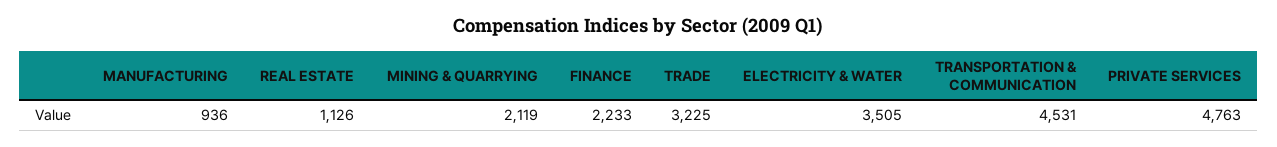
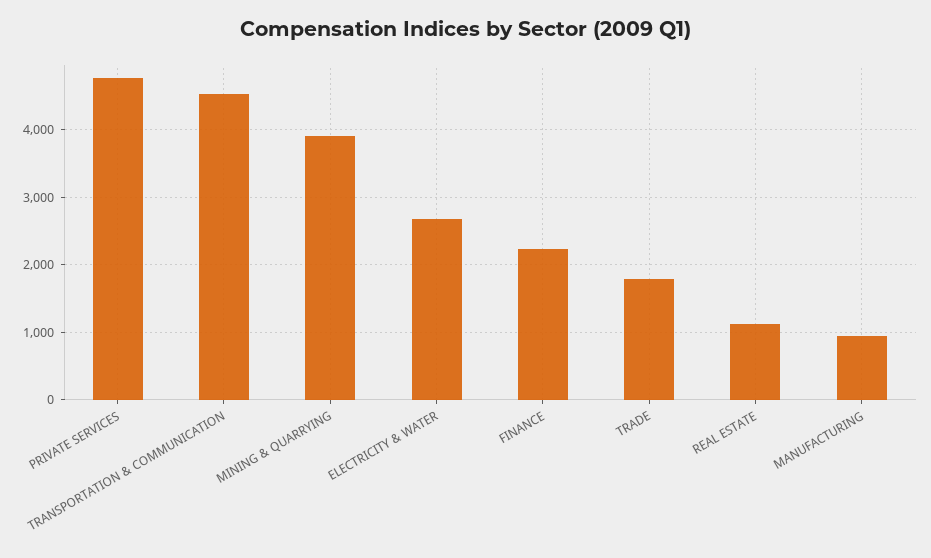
MINING & QUARRYING: 2119 -> 3900
TRADE: 3225 -> 1800
ELECTRICITY & WATER: 3505 -> 2700

